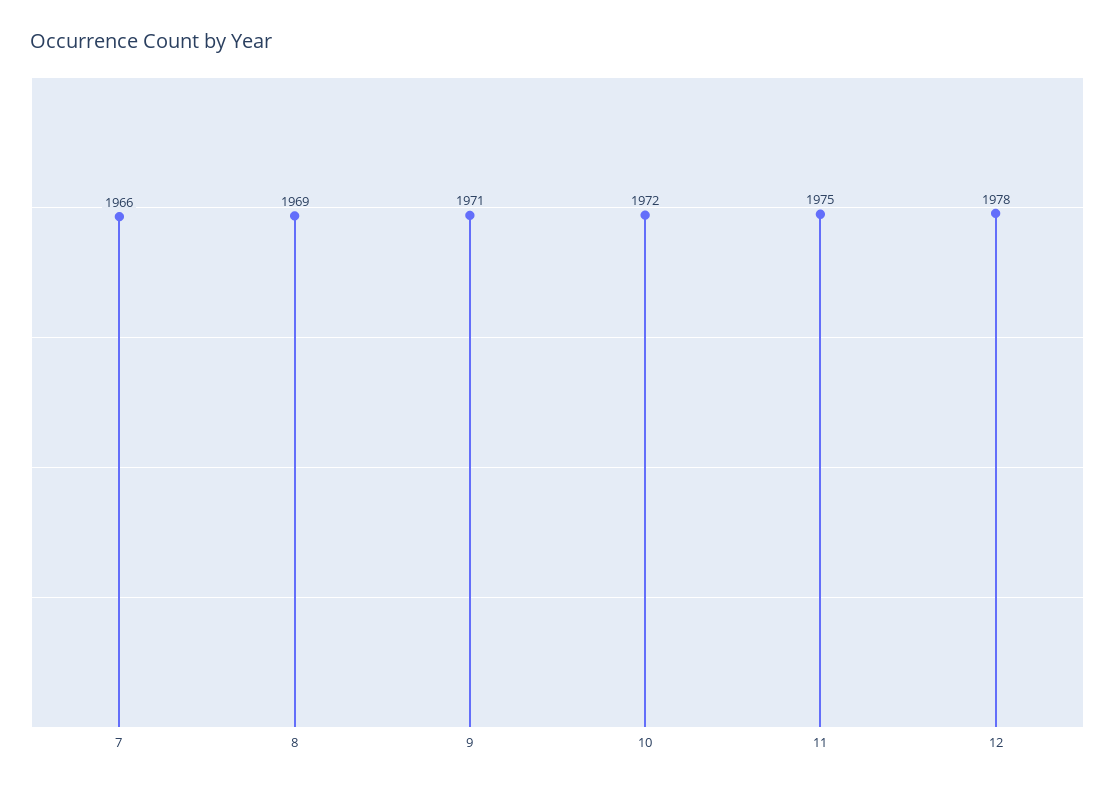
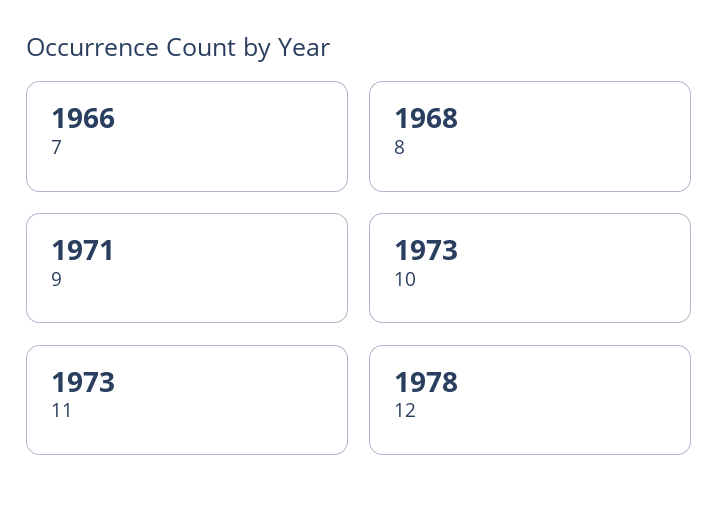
8: 1969 -> 1968
10: 1972 -> 1973
11: 1975 -> 1973

